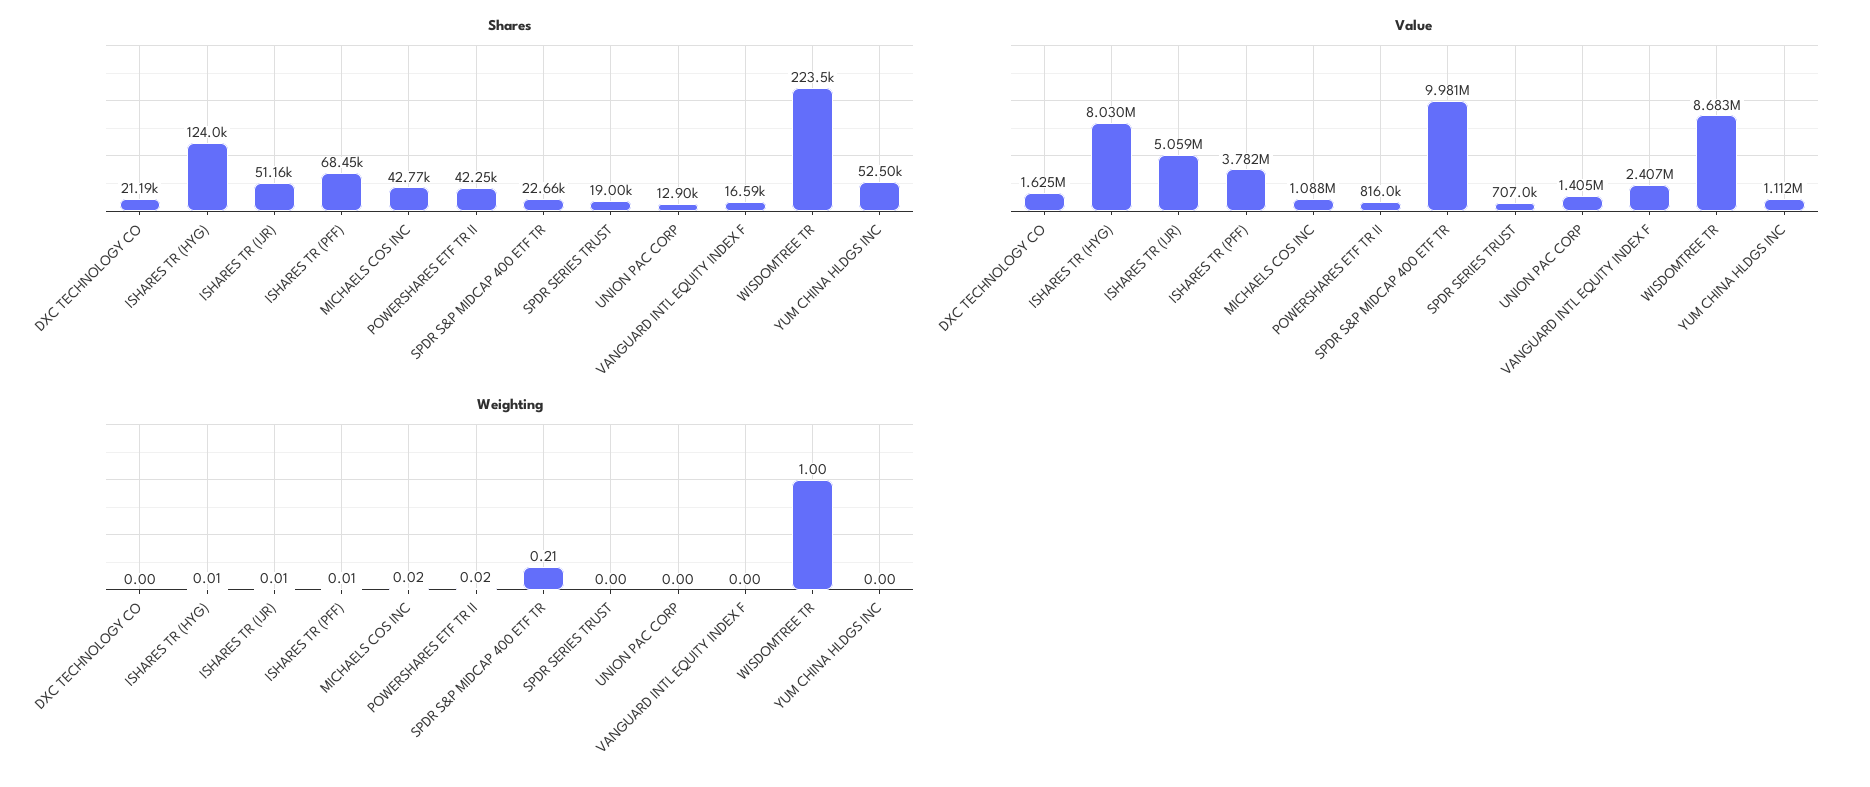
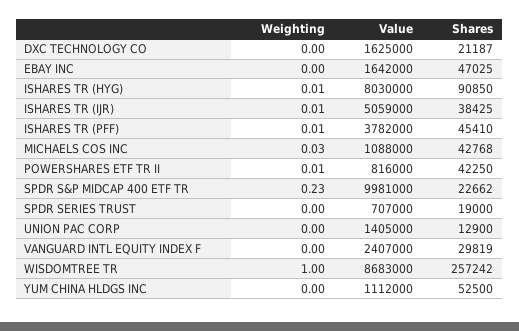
Shares, ISHARES TR (HYG): 124000 -> 90850
Shares, ISHARES TR (IJR): 51160 -> 38425
Shares, ISHARES TR (PFF): 68450 -> 45410
Shares, VANGUARD INTL EQUITY INDEX F: 16590 -> 29819
Shares, WISDOMTREE TR: 223500 -> 257242
Weighting, MICHAELS COS INC: 0.02 -> 0.03
Weighting, POWERSHARES ETF TR II: 0.02 -> 0.01
Weighting, SPDR S&P MIDCAP 400 ETF TR: 0.21 -> 0.23
Weighting, EBAY INC: none -> 0
Value, EBAY INC: none -> 1642000
Shares, EBAY INC: none -> 47025

